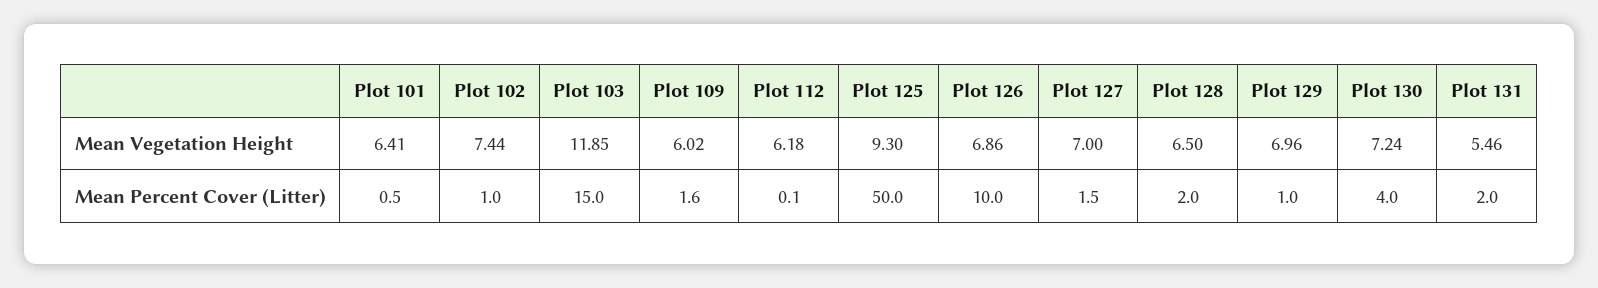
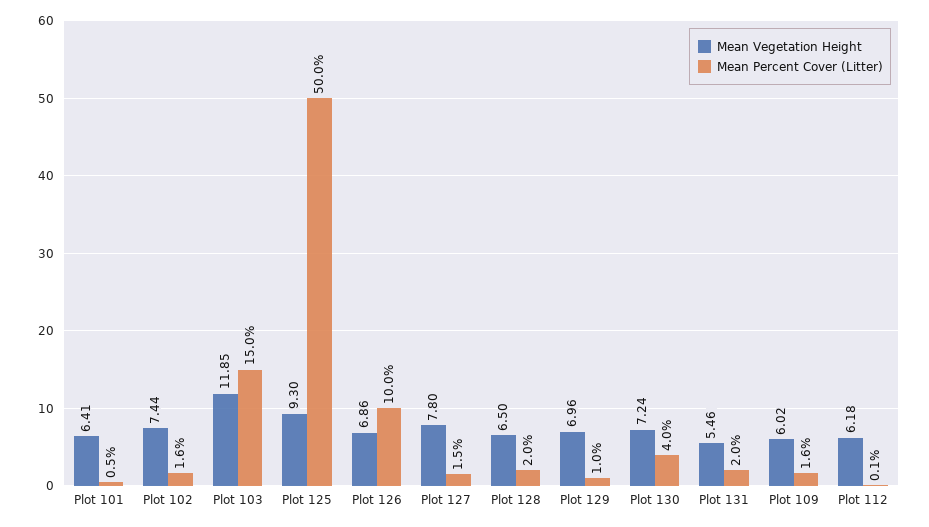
Mean Vegetation Height, Plot 127: 7 -> 7.8
Mean Percent Cover (Litter), Plot 102: 1 -> 1.6

